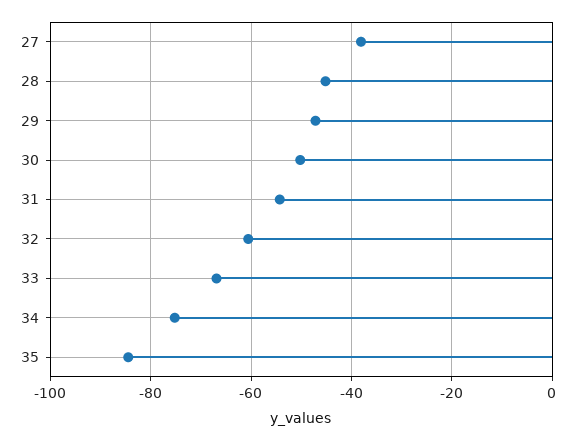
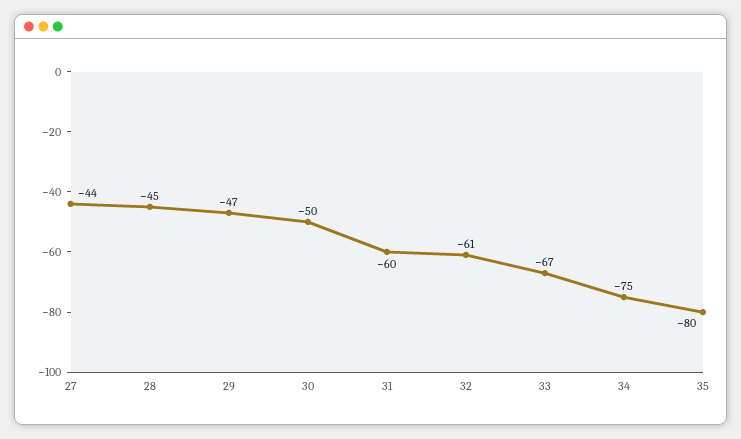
27: -38 -> -44
31: -54 -> -60
35: -84 -> -80

